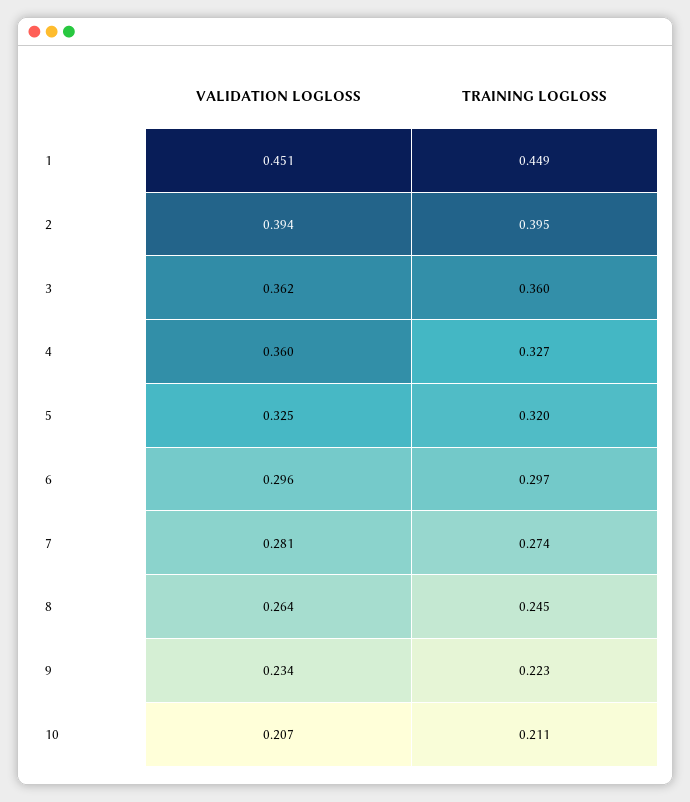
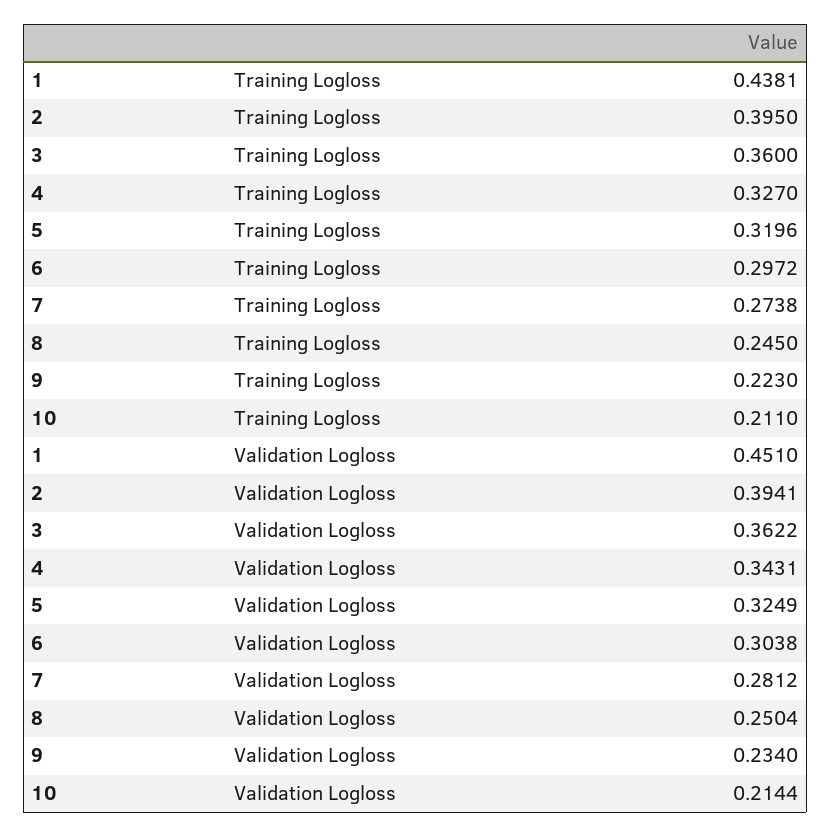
TRAINING LOGLOSS, 1: 0.449 -> 0.4381
VALIDATION LOGLOSS, 4: 0.36 -> 0.3431
VALIDATION LOGLOSS, 6: 0.296 -> 0.3038
VALIDATION LOGLOSS, 8: 0.264 -> 0.2504
VALIDATION LOGLOSS, 10: 0.207 -> 0.2144

